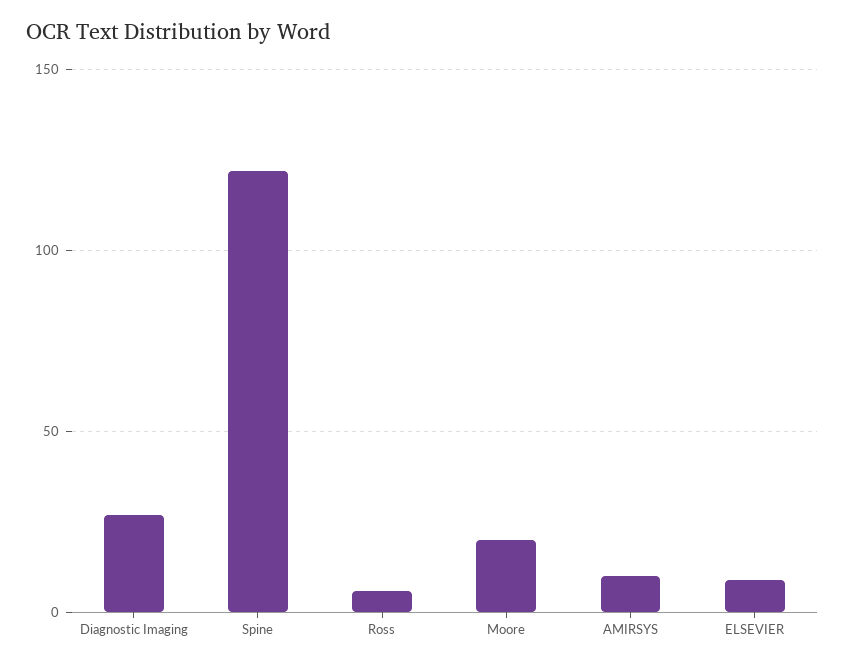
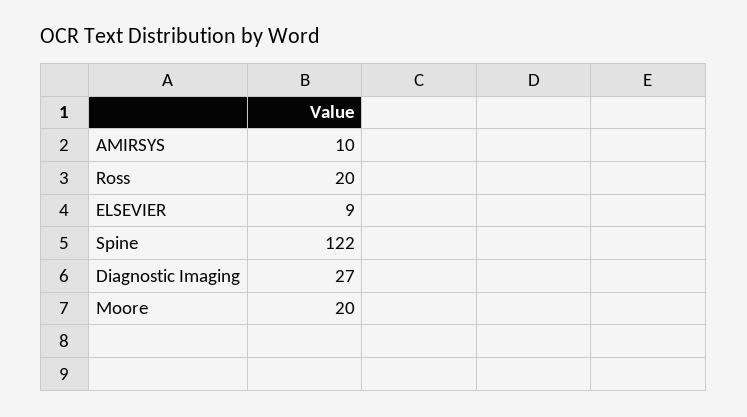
Ross: 5 -> 20

